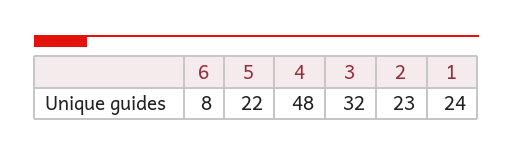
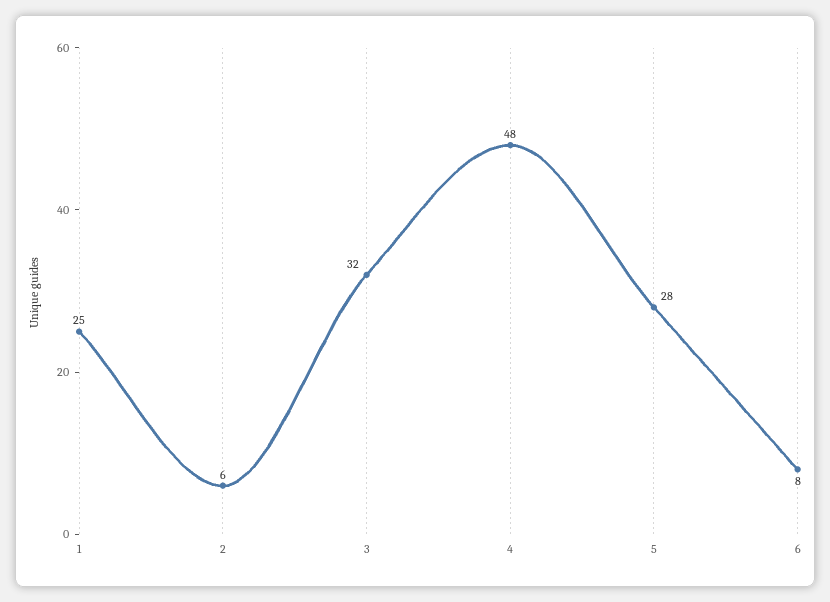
5: 22 -> 28
2: 23 -> 6
1: 24 -> 25

